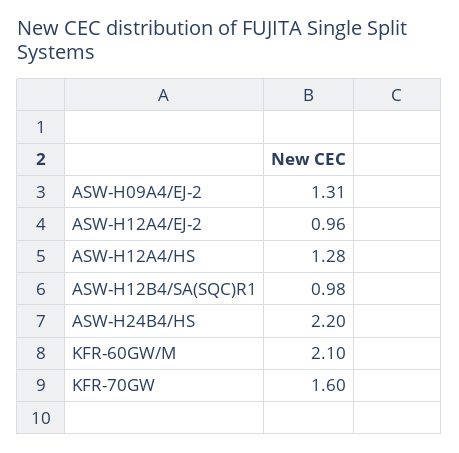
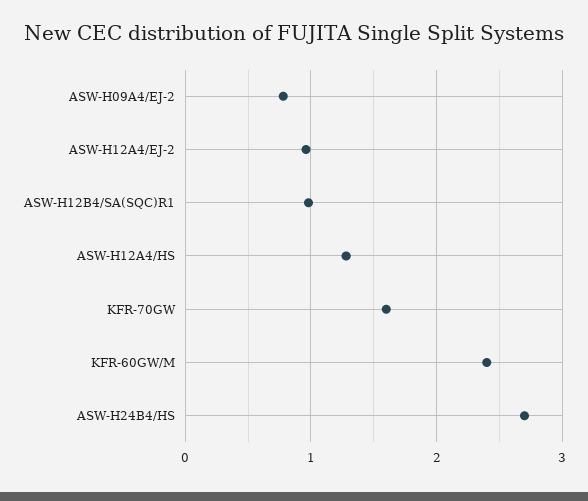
ASW-H09A4/EJ-2: 1.31 -> 0.8
ASW-H24B4/HS: 2.2 -> 2.7
KFR-60GW/M: 2.1 -> 2.4

